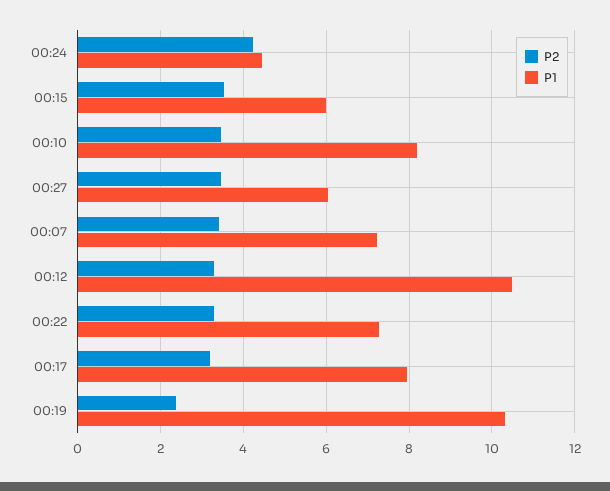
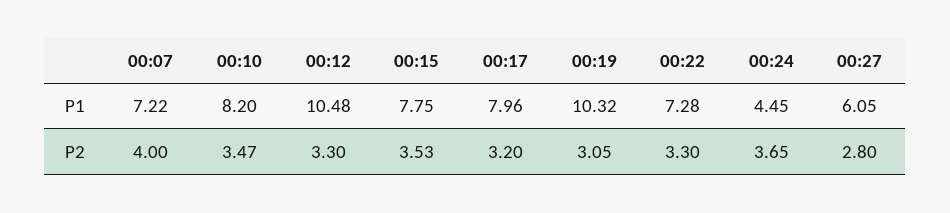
P2, 00:24: 4.2 -> 3.65
P1, 00:15: 6 -> 7.75
P2, 00:27: 3.4 -> 2.8
P2, 00:07: 3.4 -> 4
P2, 00:19: 2.4 -> 3.05

